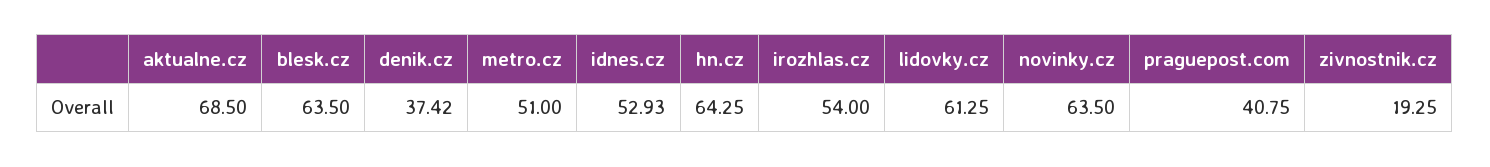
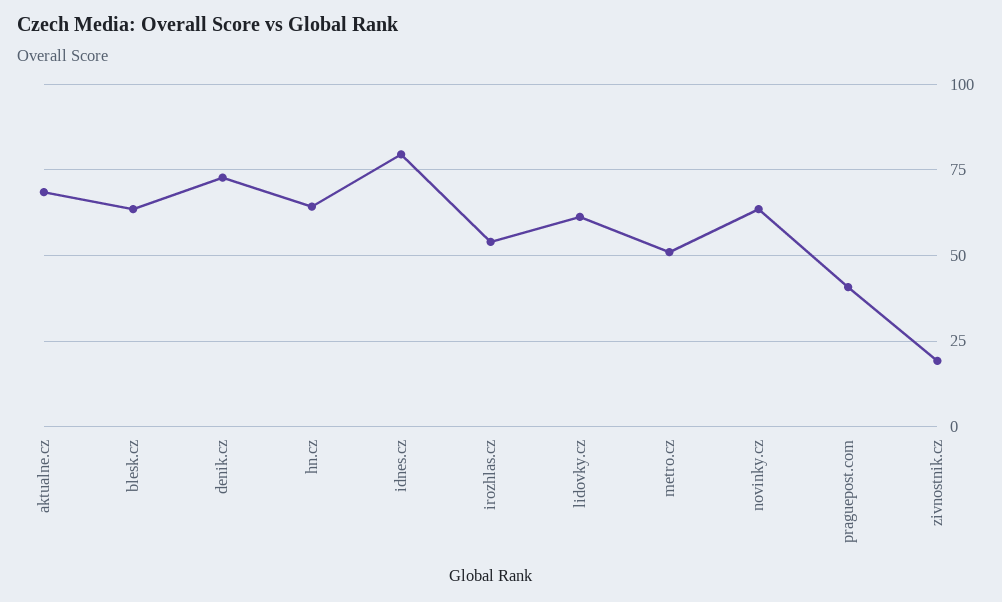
denik.cz: 37.42 -> 72.5
idnes.cz: 52.93 -> 80

